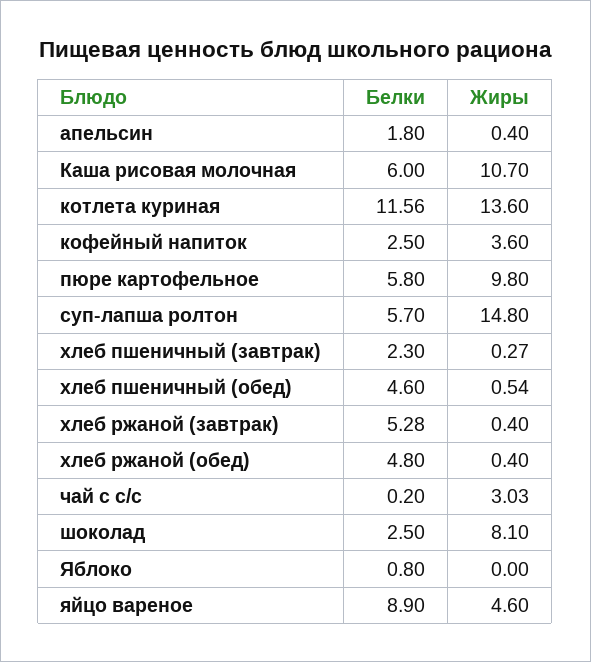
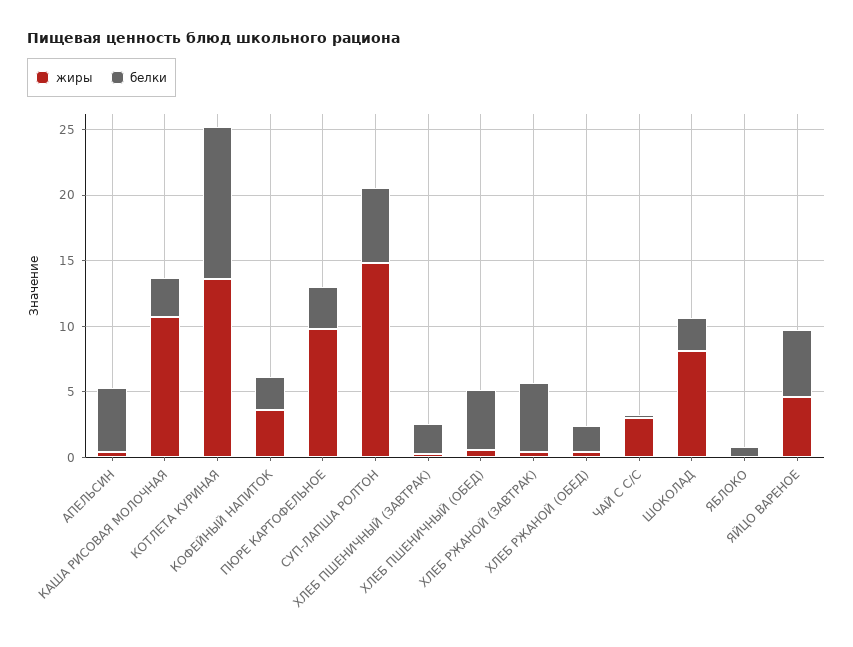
Белки, апельсин: 1.8 -> 5
Белки, Каша рисовая молочная: 6 -> 3
Белки, пюре картофельное: 5.8 -> 3
Белки, хлеб ржаной (обед): 4.8 -> 2
Белки, яйцо вареное: 8.9 -> 5

